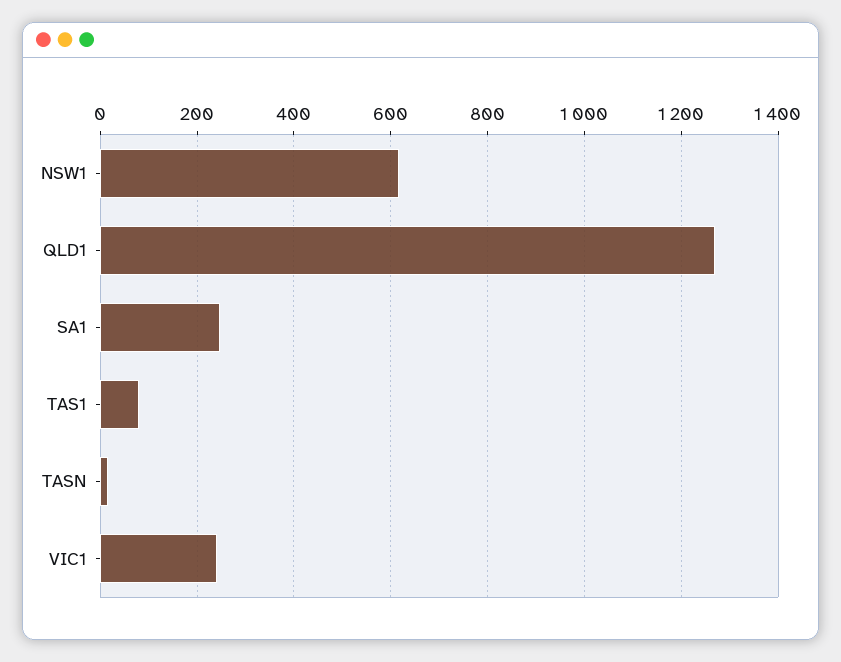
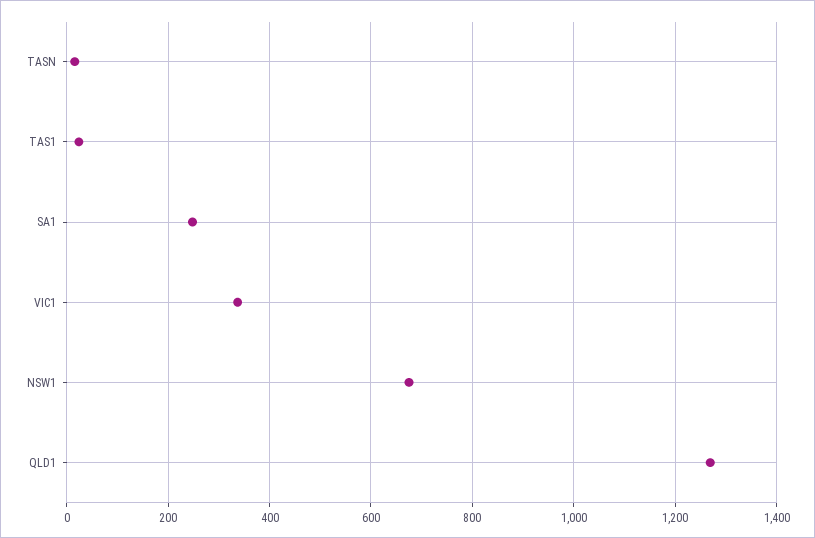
NSW1: 620 -> 680
TAS1: 80 -> 20
VIC1: 240 -> 340

